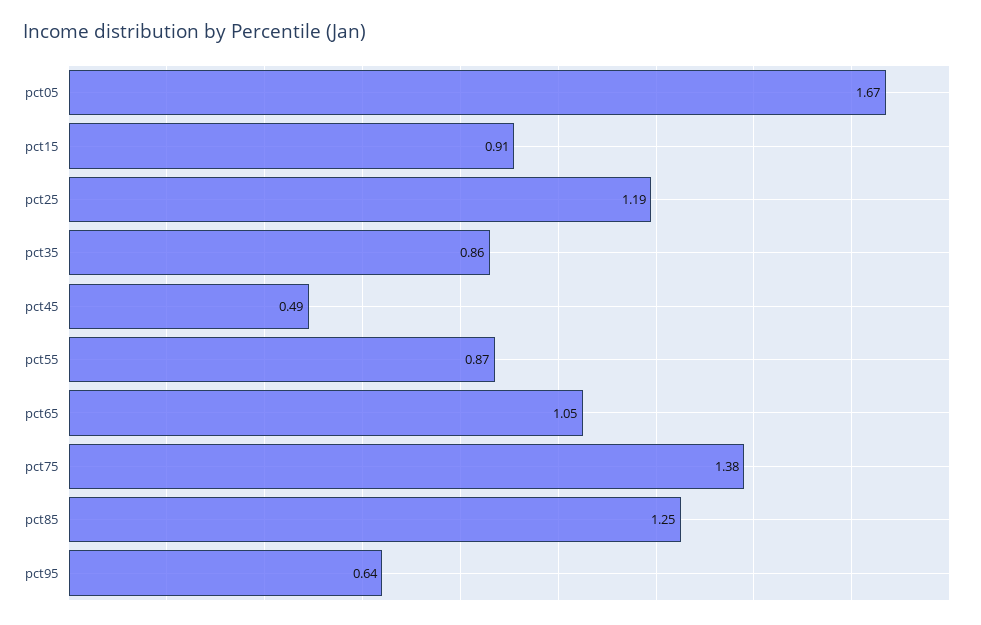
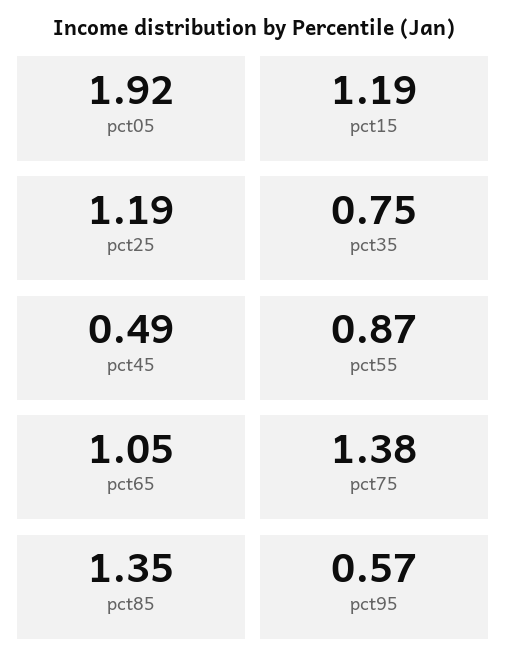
pct05: 1.67 -> 1.92
pct15: 0.91 -> 1.19
pct35: 0.86 -> 0.75
pct85: 1.25 -> 1.35
pct95: 0.64 -> 0.57

